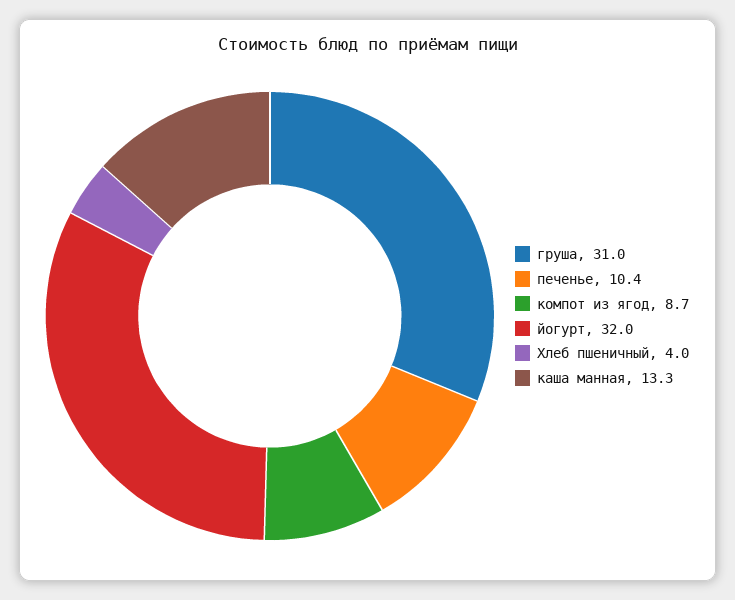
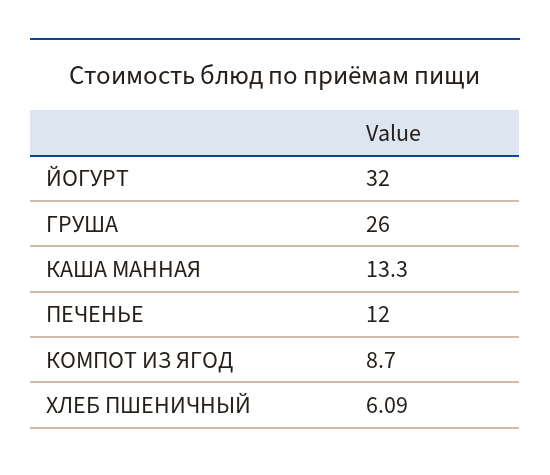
груша: 31 -> 26
печенье: 10.4 -> 12
Хлеб пшеничный: 4 -> 6.09

